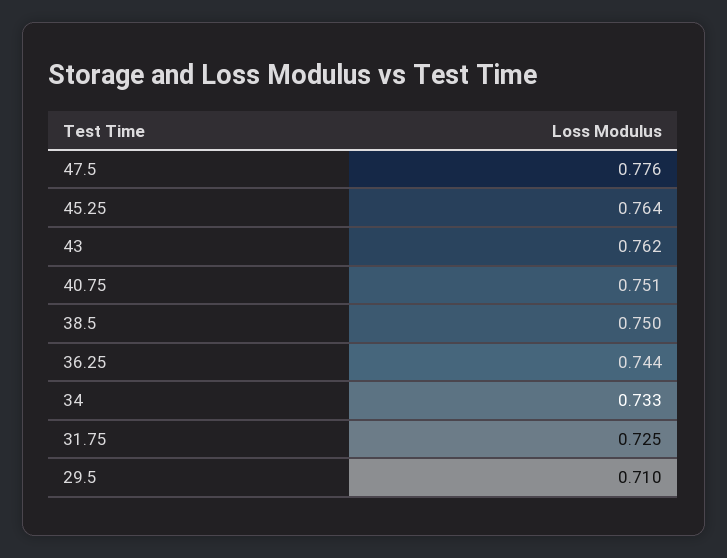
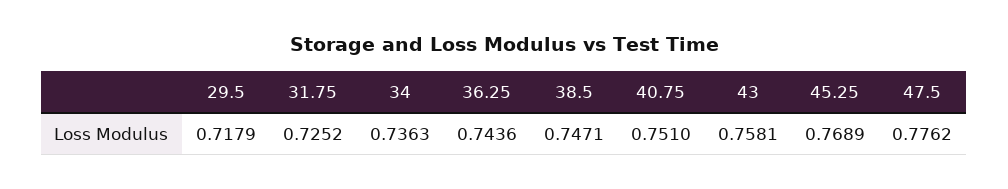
45.25: 0.764 -> 0.7689
43: 0.762 -> 0.7581
38.5: 0.75 -> 0.7471
34: 0.733 -> 0.7363
29.5: 0.71 -> 0.7179

